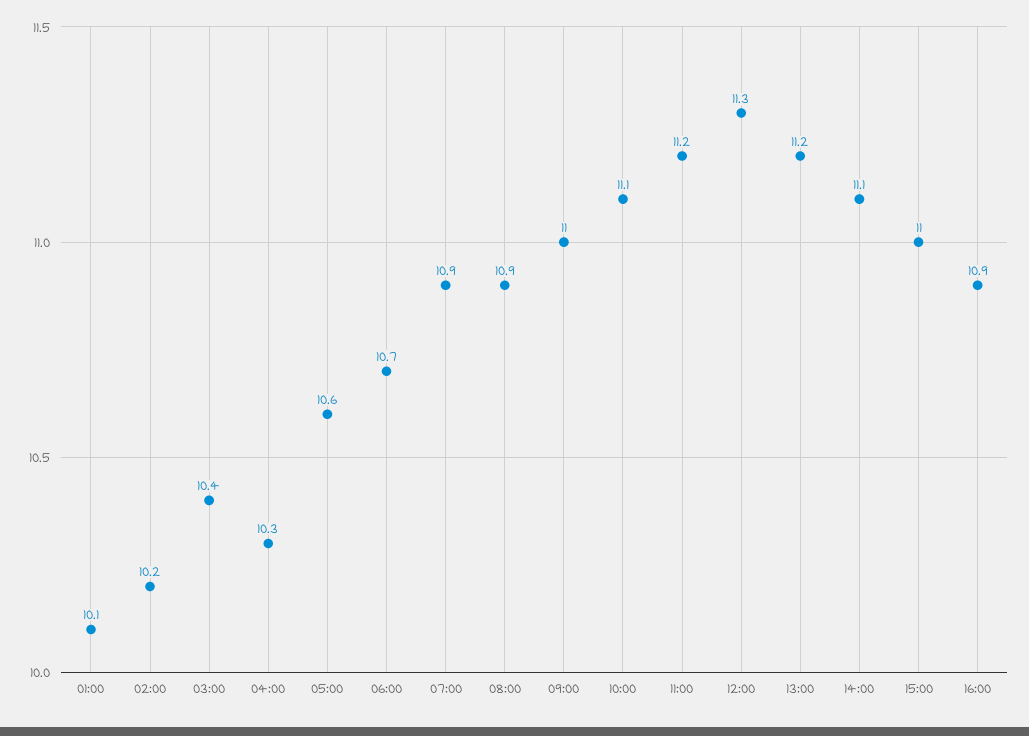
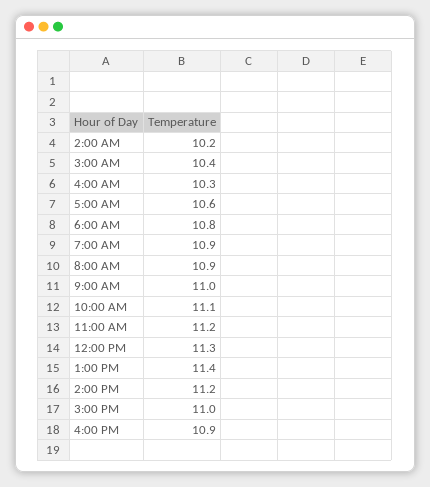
01:00: 10.1 -> none
06:00: 10.7 -> 10.8
13:00: 11.2 -> 11.4
14:00: 11.1 -> 11.2

